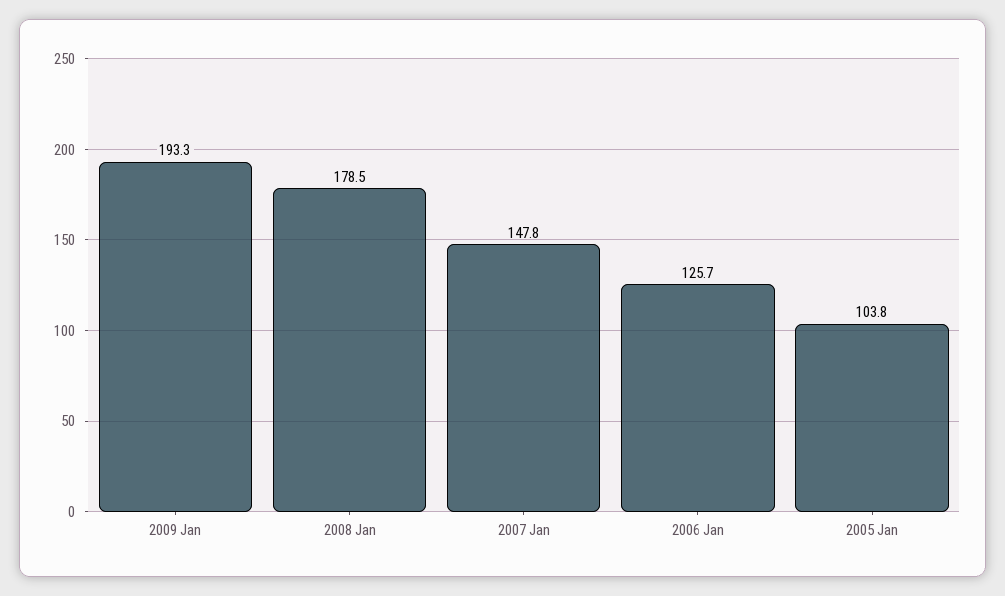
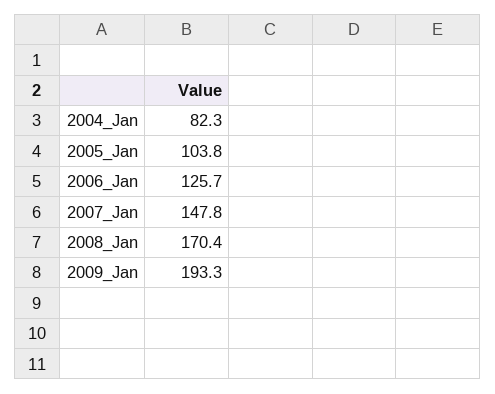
2008 Jan: 178.5 -> 170.4
2004_Jan: none -> 82.3

